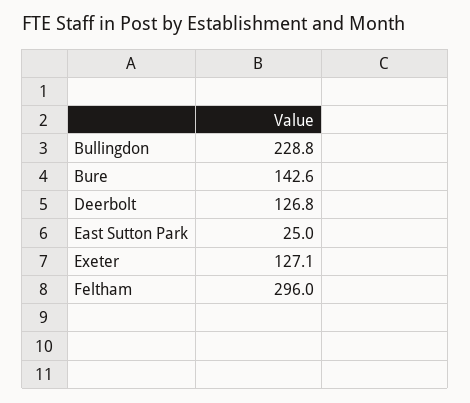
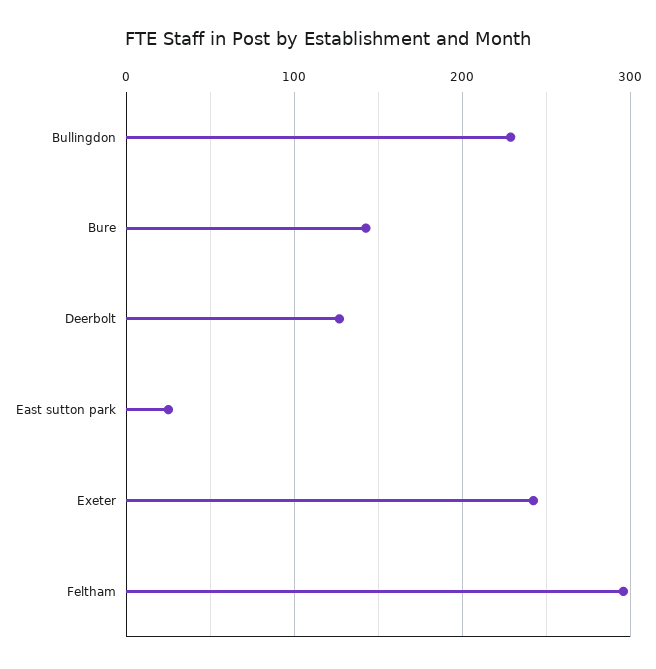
Exeter: 127.1 -> 240

